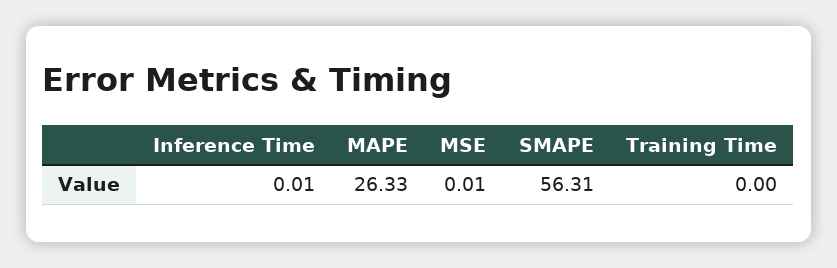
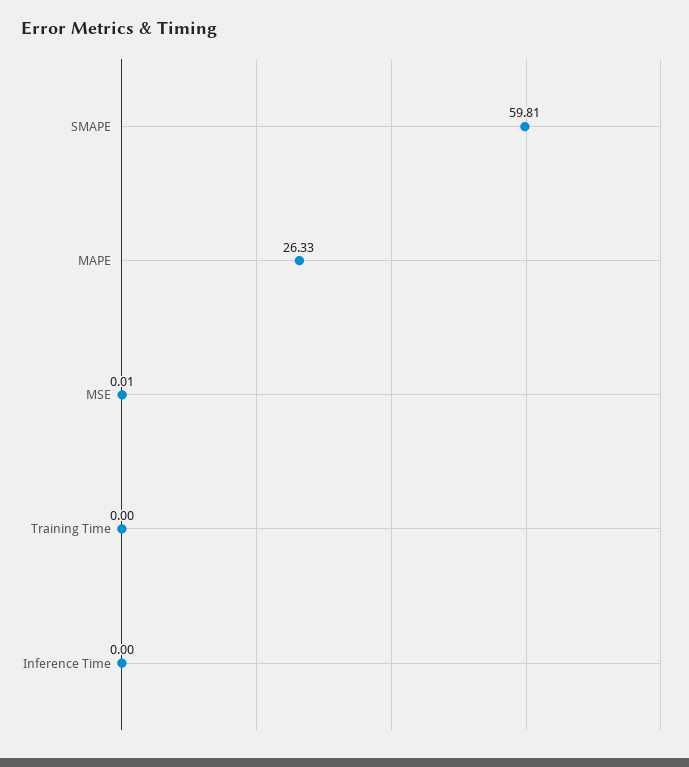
Inference Time: 0.01 -> 0
SMAPE: 56.31 -> 59.81

